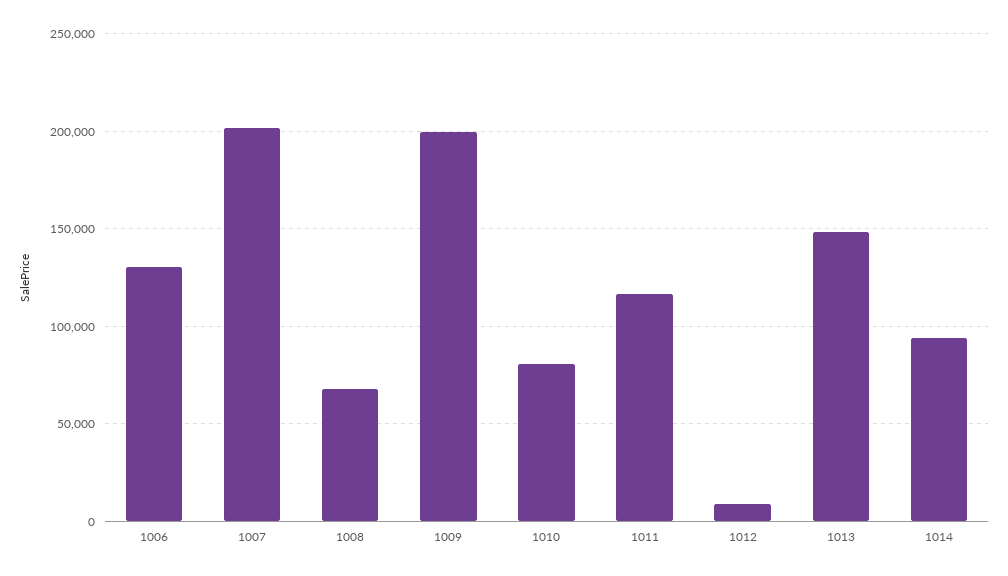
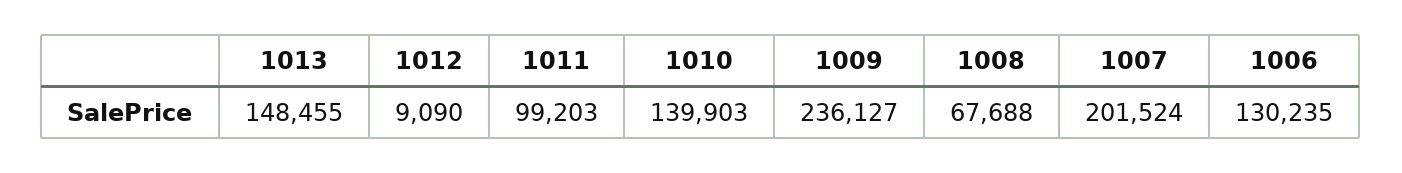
1009: 200000 -> 236127
1010: 80000 -> 139903
1011: 115000 -> 99203
1014: 95000 -> none

